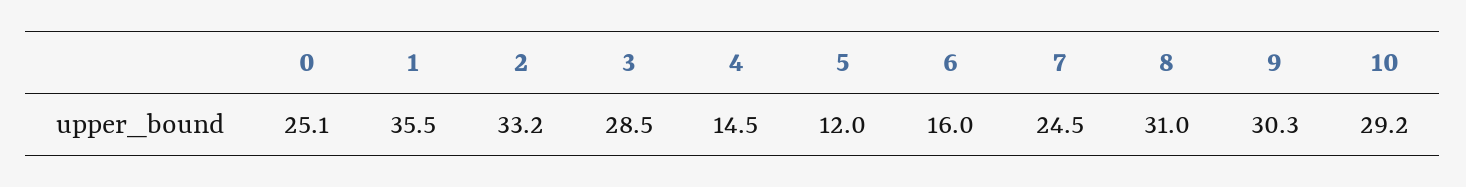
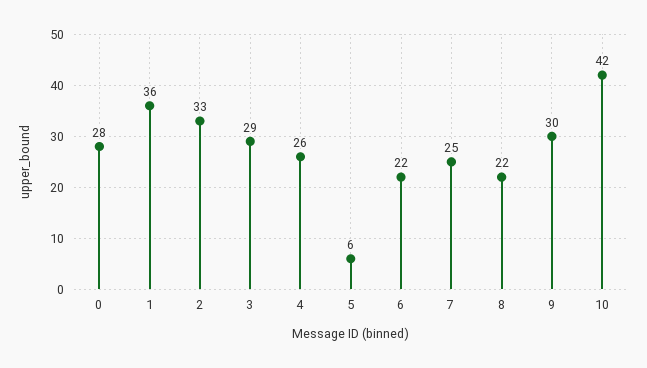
0: 25.1 -> 28
4: 14.5 -> 26
5: 12 -> 6
6: 16 -> 22
8: 31 -> 22
10: 29.2 -> 42

